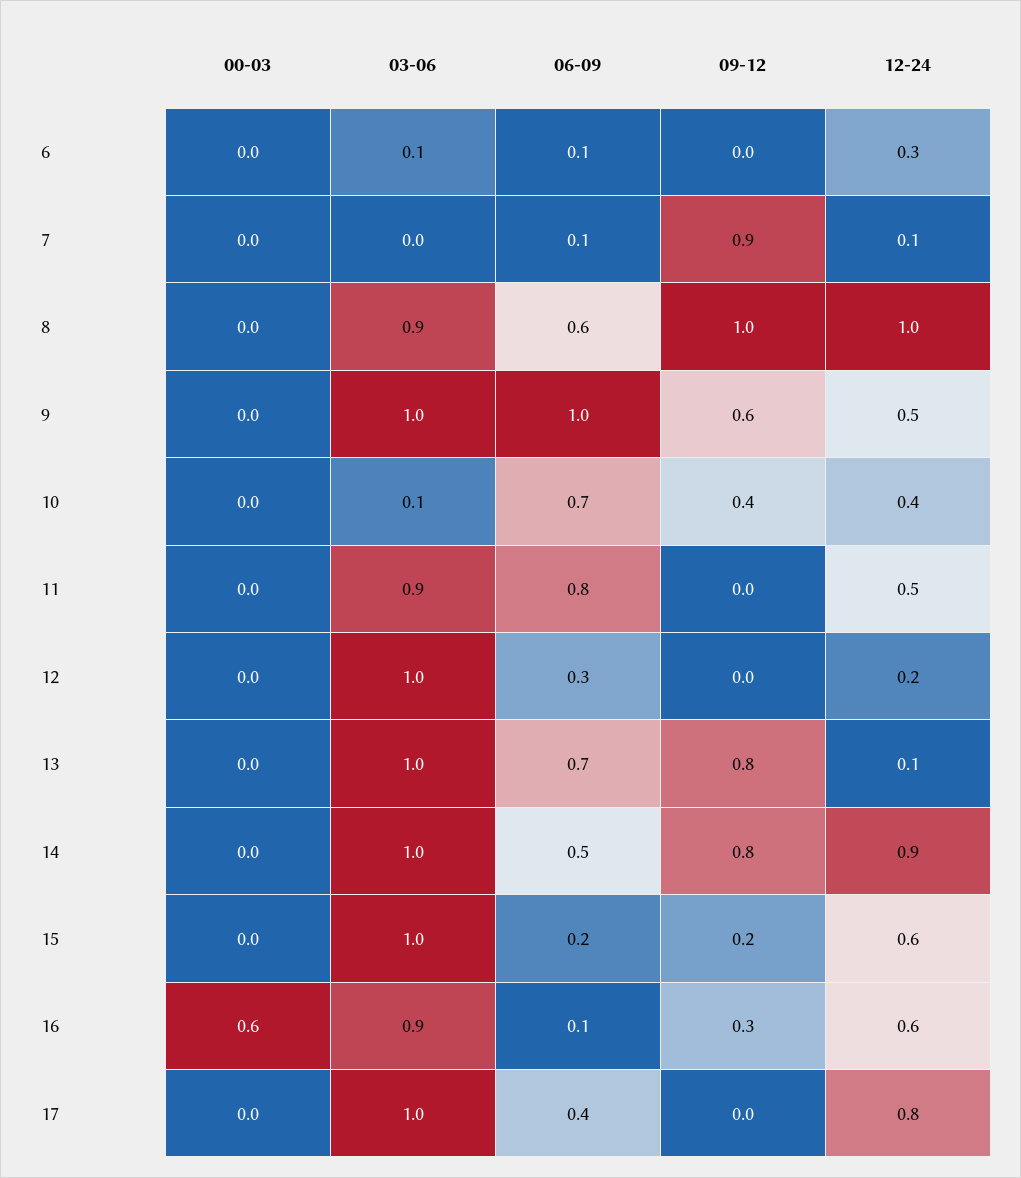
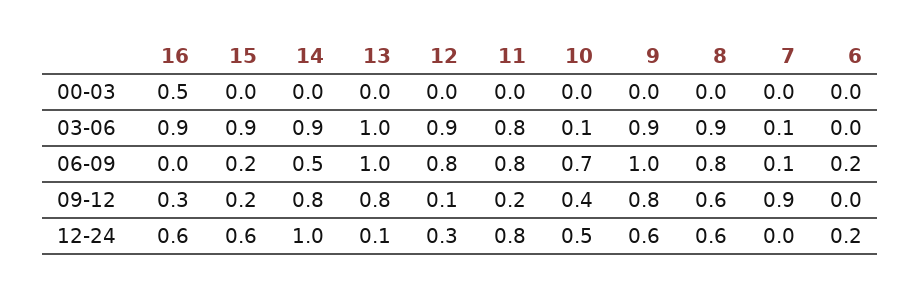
03-06, 6: 0.1 -> 0
06-09, 6: 0.1 -> 0.2
12-24, 6: 0.3 -> 0.2
03-06, 7: 0 -> 0.1
12-24, 7: 0.1 -> 0
06-09, 8: 0.6 -> 0.8
09-12, 8: 1 -> 0.6
12-24, 8: 1 -> 0.6
03-06, 9: 1 -> 0.9
09-12, 9: 0.6 -> 0.8
12-24, 9: 0.5 -> 0.6
12-24, 10: 0.4 -> 0.5
03-06, 11: 0.9 -> 0.8
09-12, 11: 0 -> 0.2
12-24, 11: 0.5 -> 0.8
03-06, 12: 1 -> 0.9
06-09, 12: 0.3 -> 0.8
09-12, 12: 0 -> 0.1
12-24, 12: 0.2 -> 0.3
06-09, 13: 0.7 -> 1
03-06, 14: 1 -> 0.9
12-24, 14: 0.9 -> 1
03-06, 15: 1 -> 0.9
00-03, 16: 0.6 -> 0.5
06-09, 16: 0.1 -> 0
00-03, 17: 0 -> none
03-06, 17: 1 -> none
06-09, 17: 0.4 -> none
09-12, 17: 0 -> none
12-24, 17: 0.8 -> none

